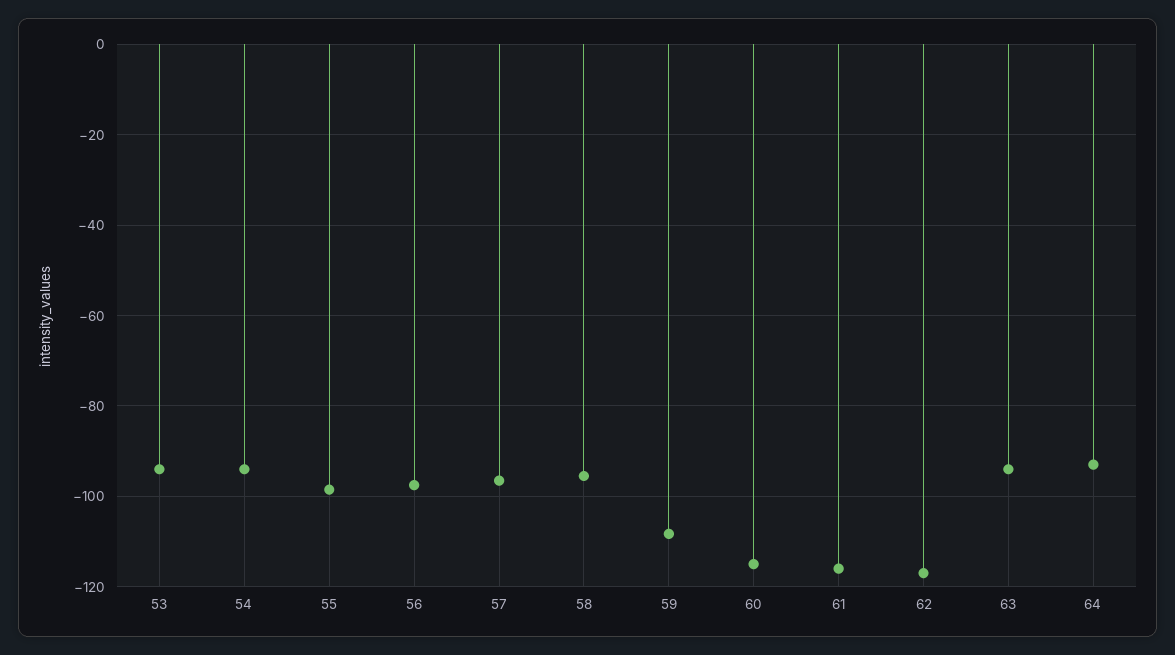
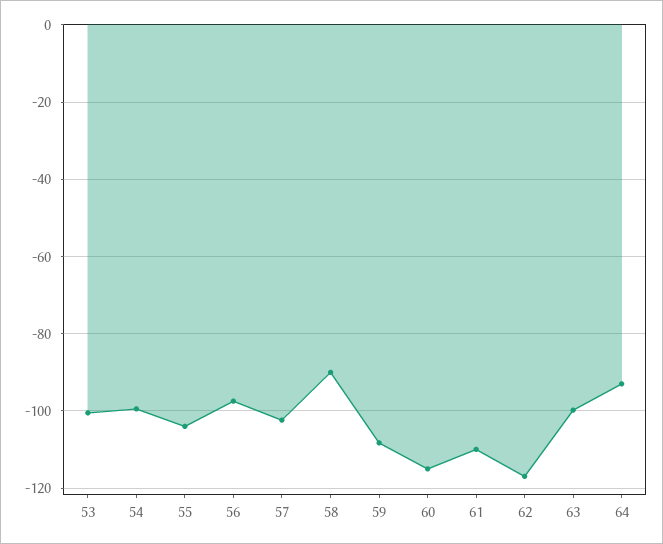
53: -94 -> -100
54: -94 -> -100
55: -98 -> -104
57: -96 -> -102
58: -96 -> -90
61: -116 -> -110
63: -94 -> -100

